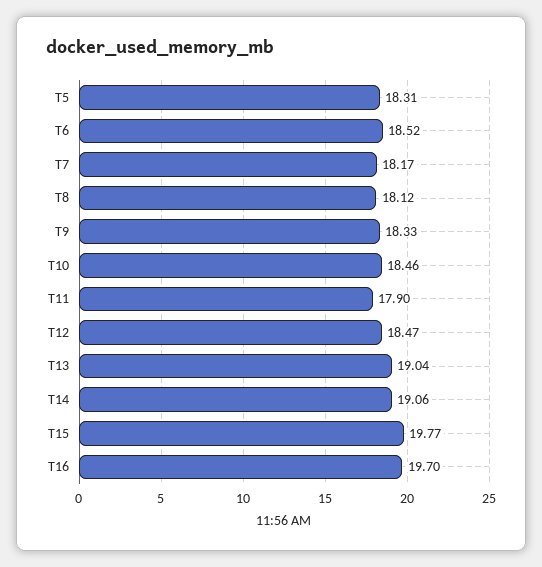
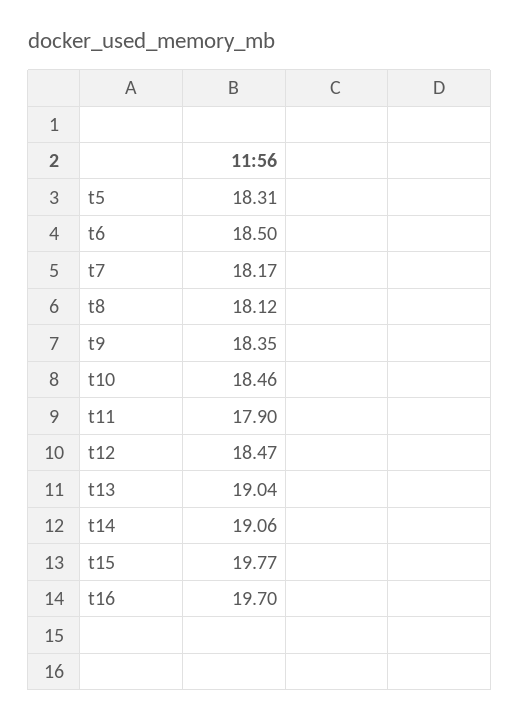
T6: 18.52 -> 18.5
T9: 18.33 -> 18.35

